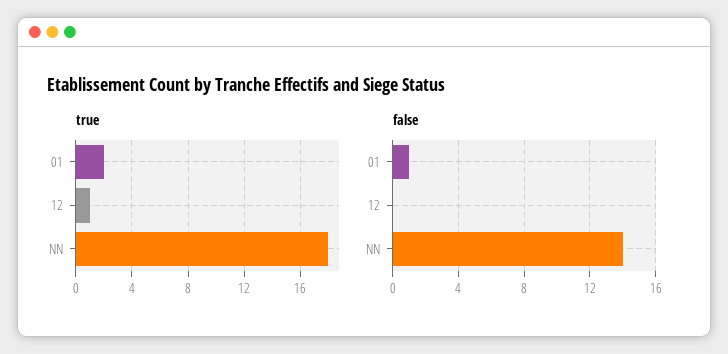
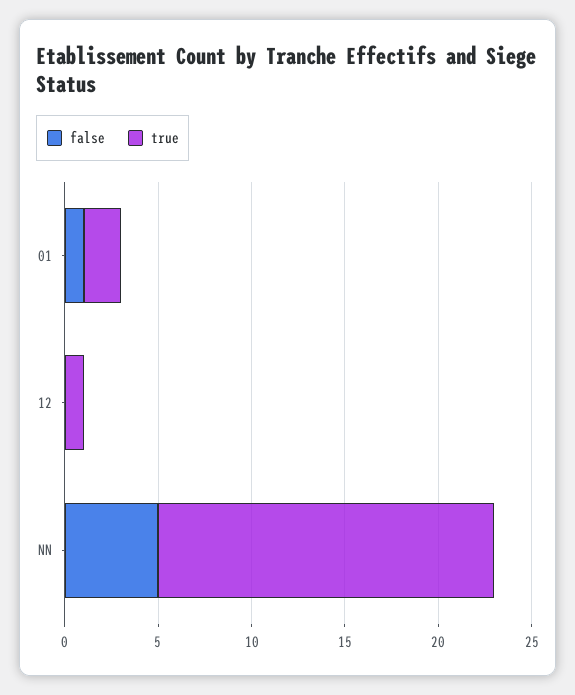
false, NN: 14 -> 5

